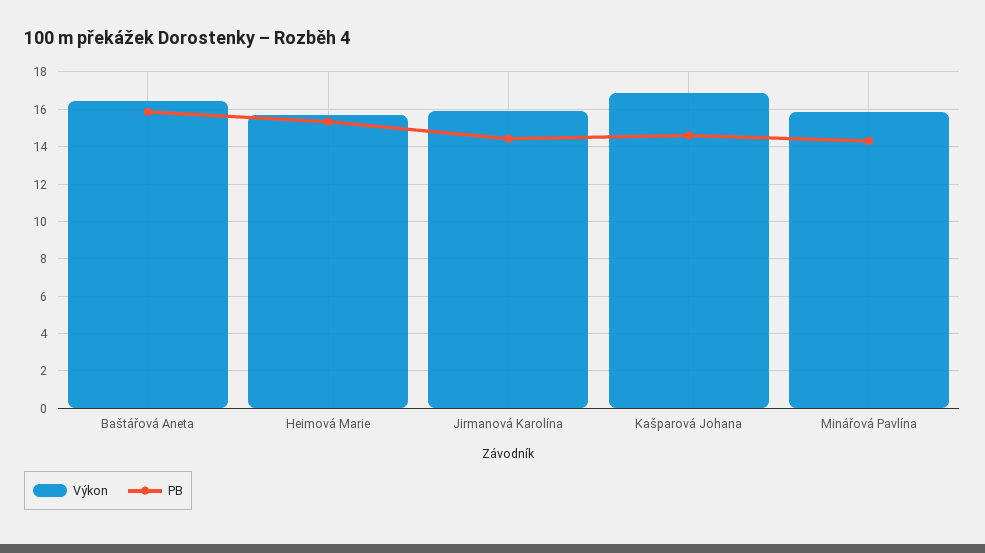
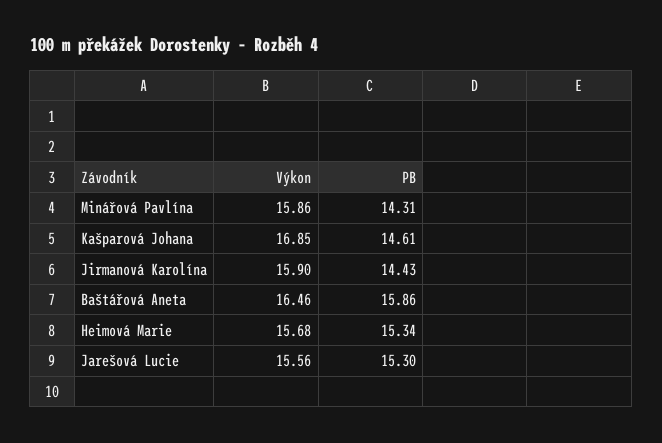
Výkon, Jarešová Lucie: none -> 15.56
PB, Jarešová Lucie: none -> 15.3

